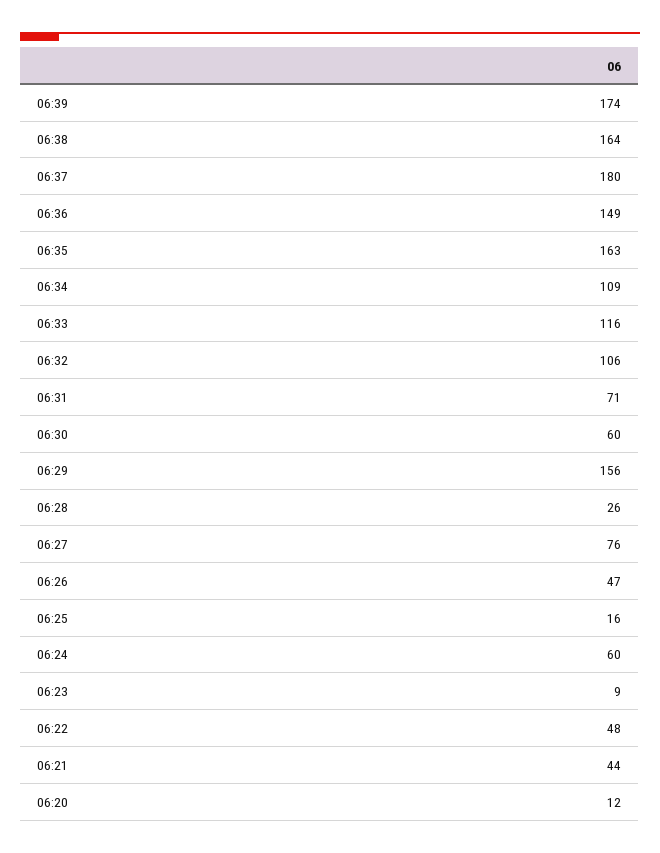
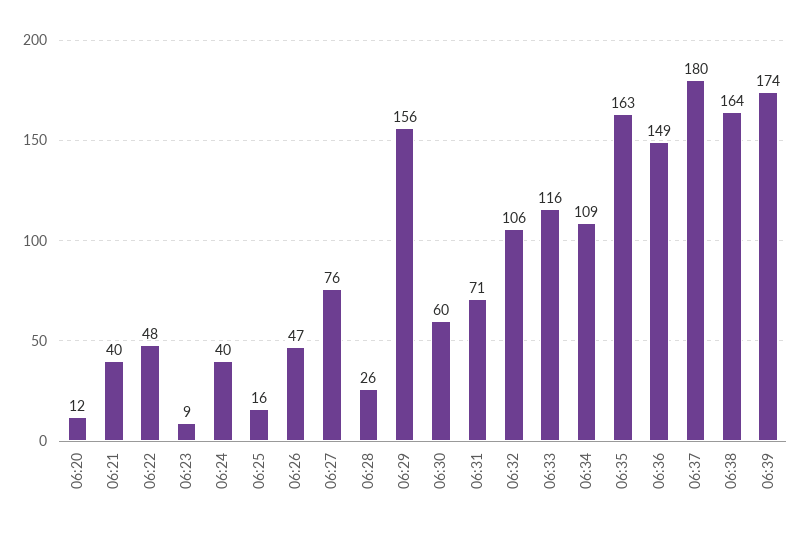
06:24: 60 -> 40
06:21: 44 -> 40

